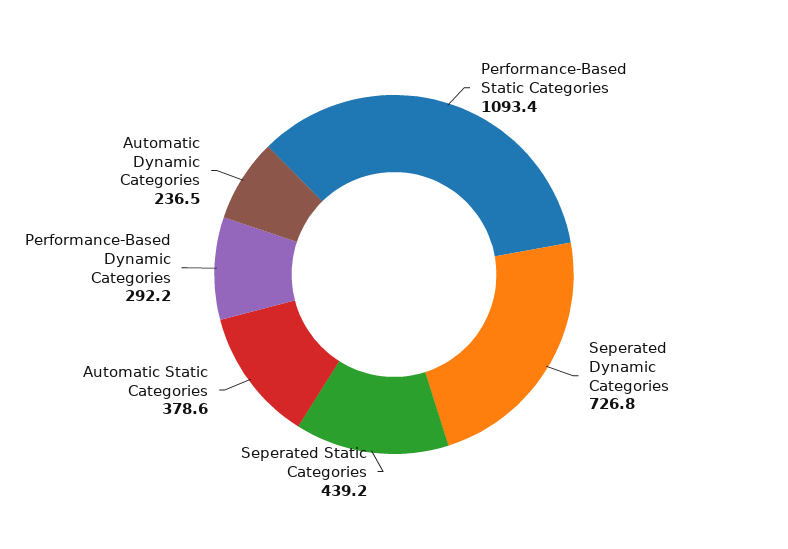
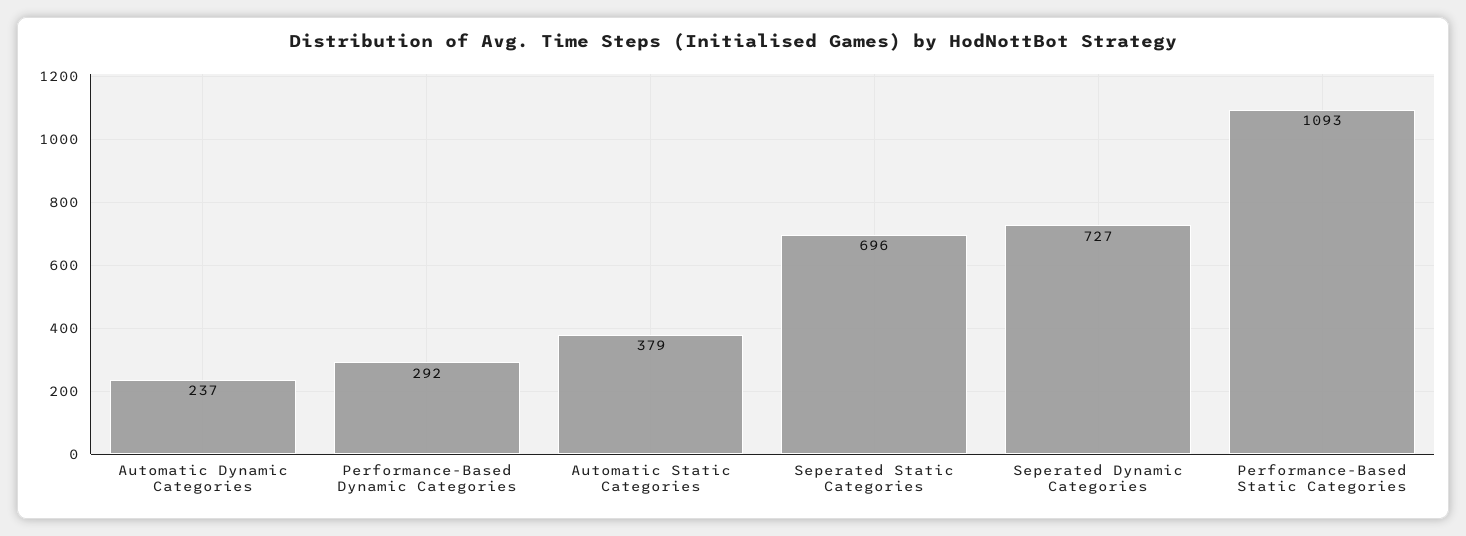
Seperated Static Categories: 439.2 -> 696

